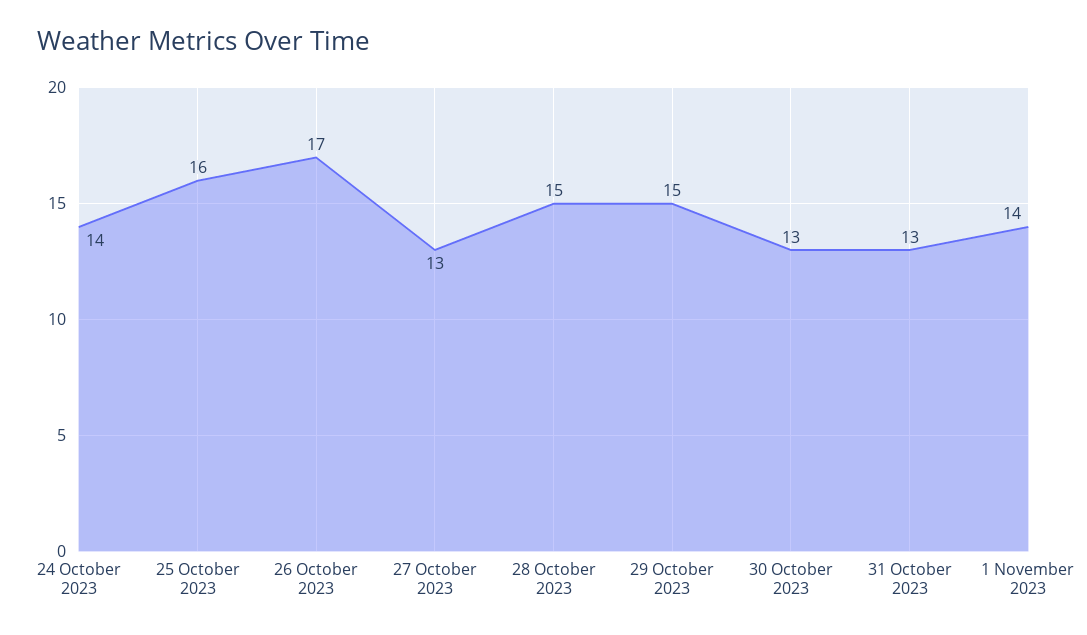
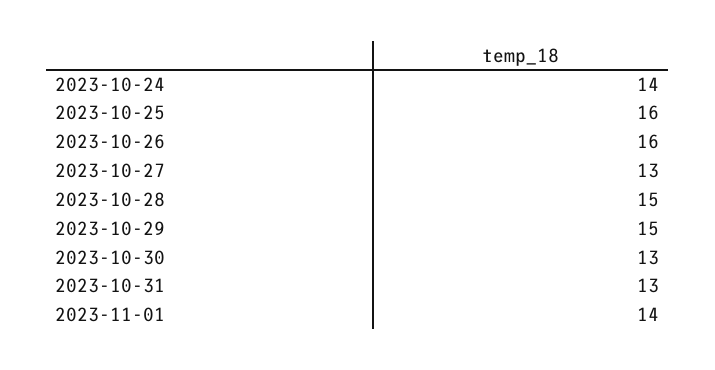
26 October 2023: 17 -> 16

